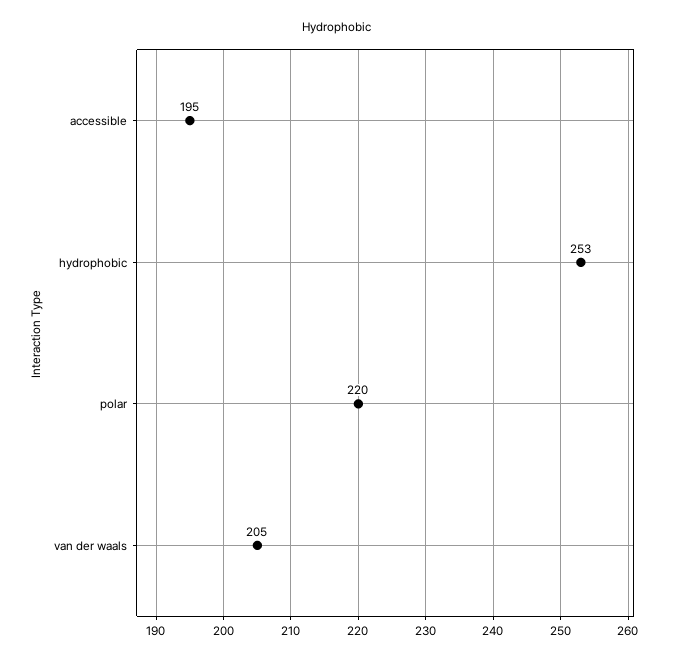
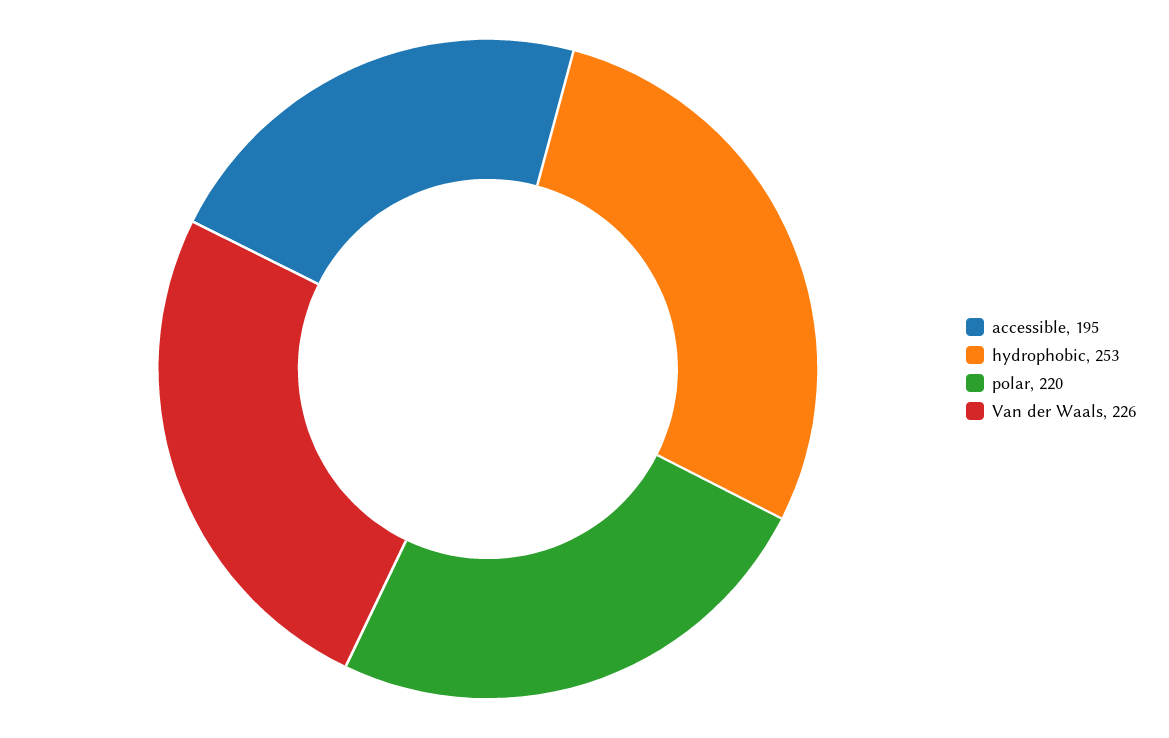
van der waals: 205 -> 226

